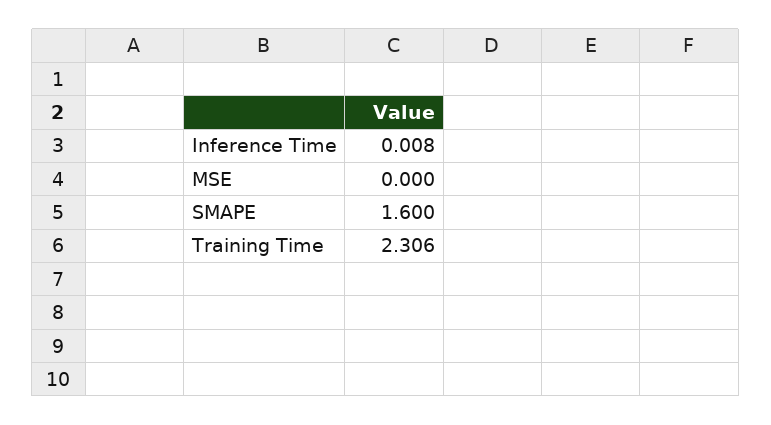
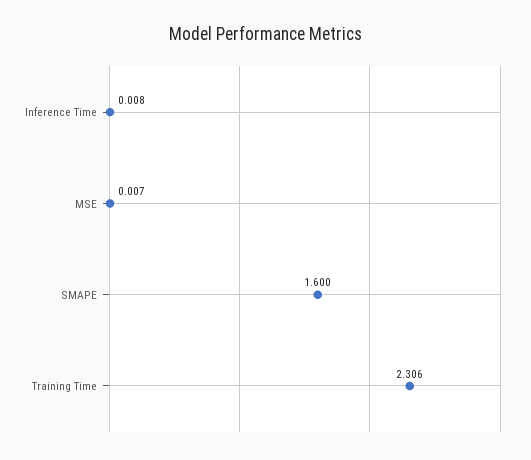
MSE: 0 -> 0.007

